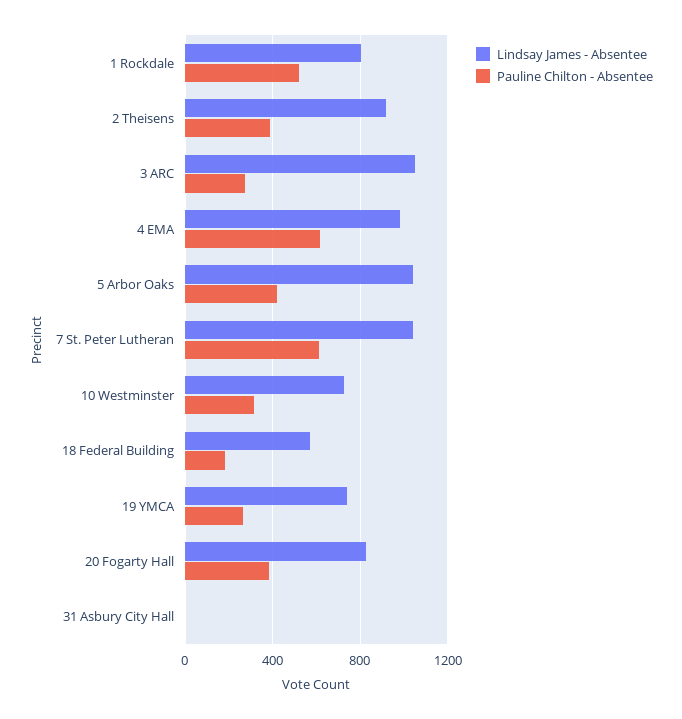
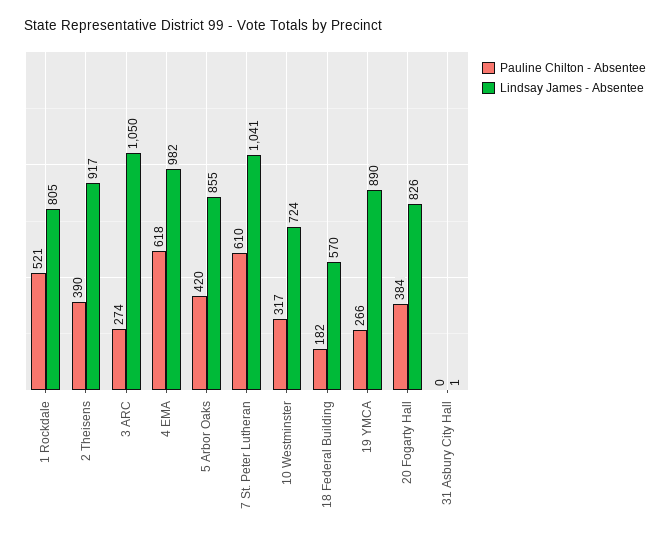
Lindsay James - Absentee, 5 Arbor Oaks: 1050 -> 855
Lindsay James - Absentee, 19 YMCA: 750 -> 890

